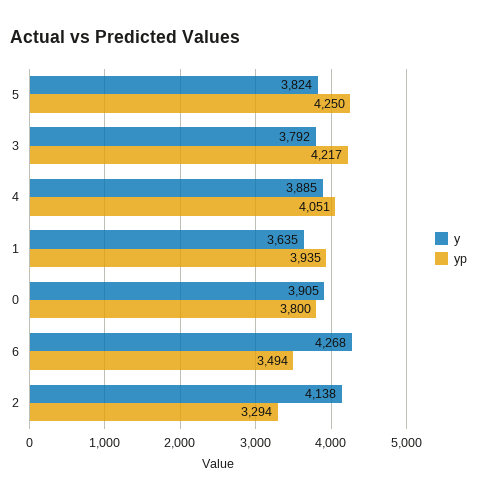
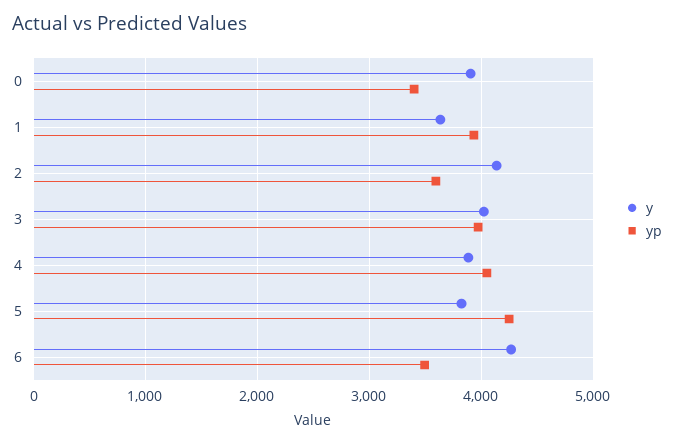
y, 3: 3792 -> 4000
yp, 3: 4217 -> 4000
yp, 0: 3800 -> 3400
yp, 2: 3294 -> 3600

